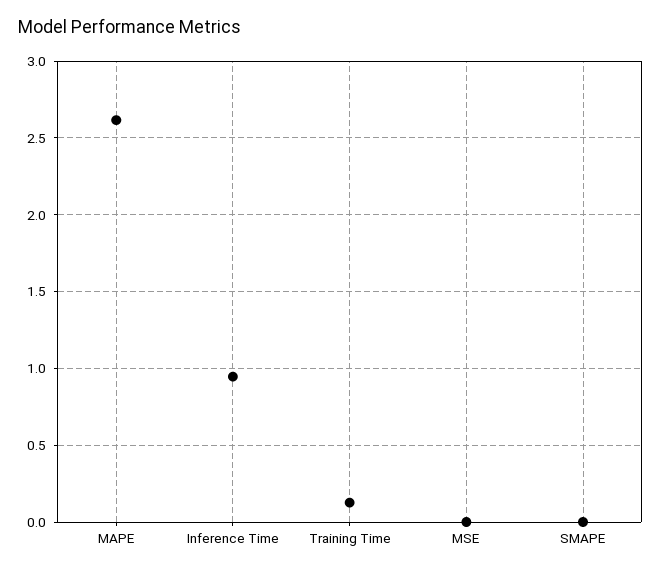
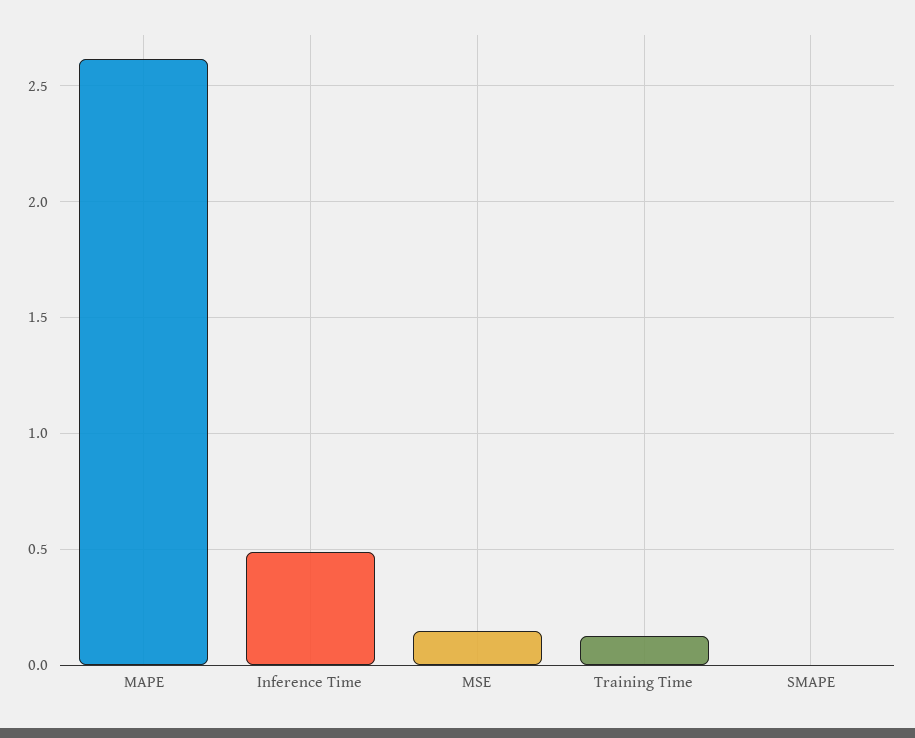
Inference Time: 0.95 -> 0.5
MSE: 0 -> 0.15

